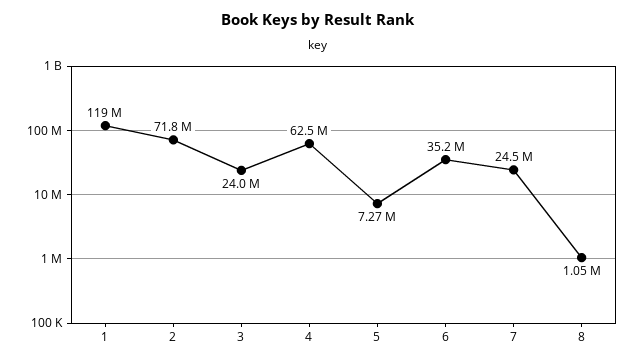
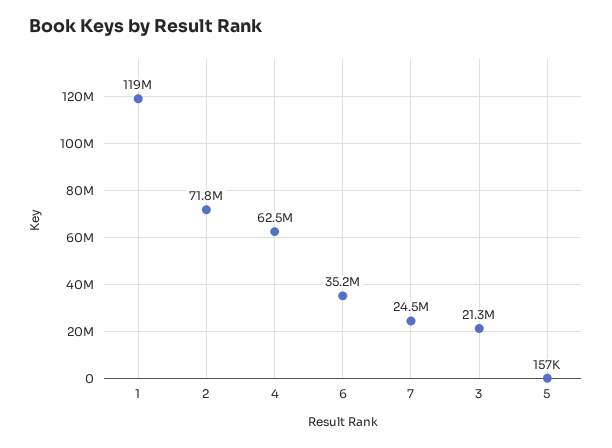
3: 24000000 -> 21300000
5: 7270000 -> 157000
8: 1050000 -> none

